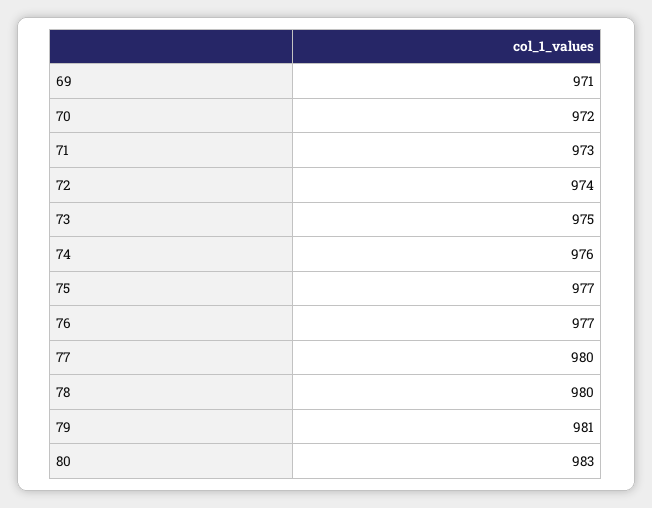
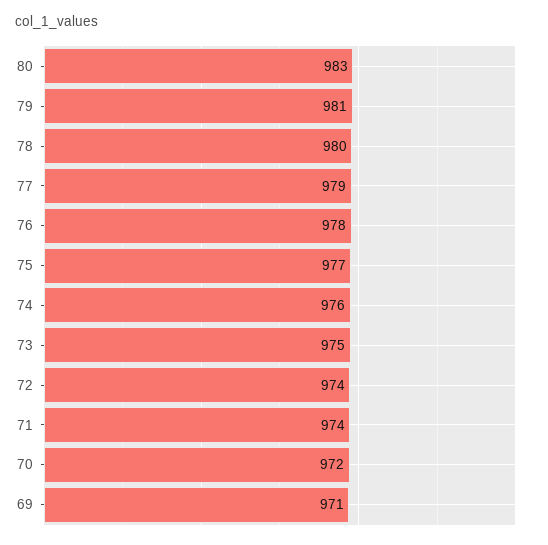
71: 973 -> 974
76: 977 -> 978
77: 980 -> 979

